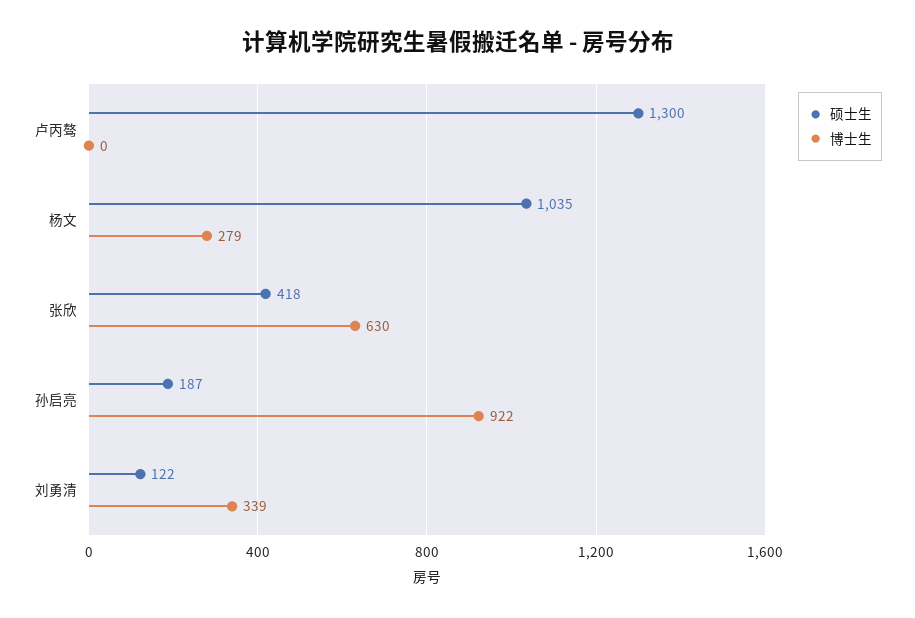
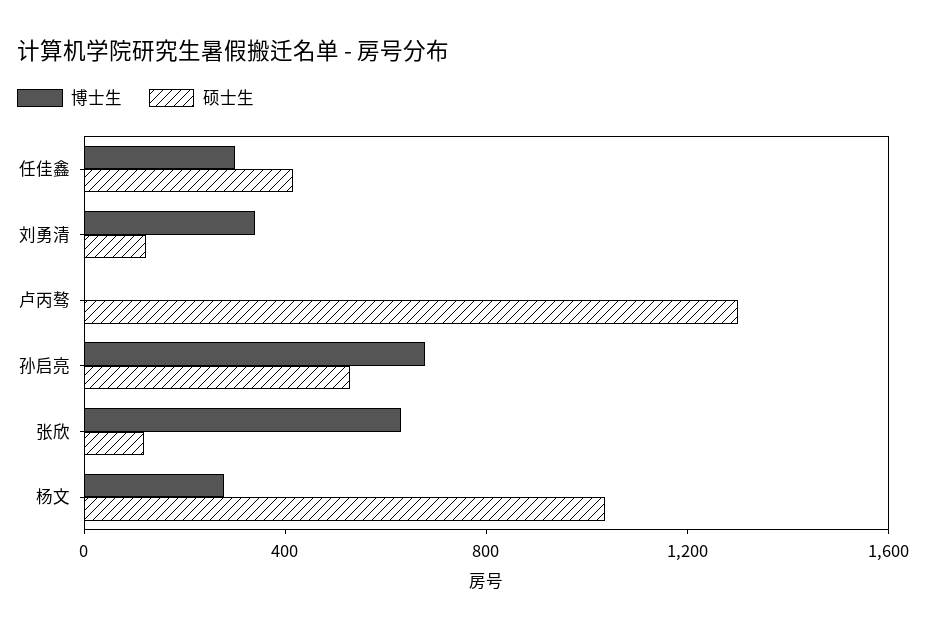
硕士生, 张欣: 418 -> 100
硕士生, 孙启亮: 187 -> 500
博士生, 孙启亮: 922 -> 700
博士生, 任佳鑫: none -> 300
硕士生, 任佳鑫: none -> 400

